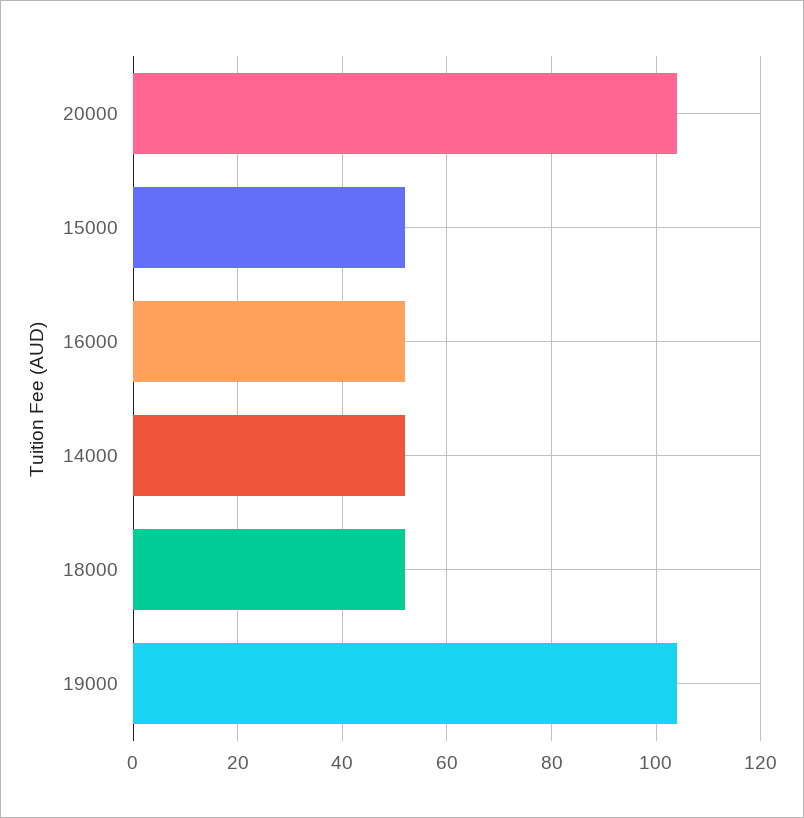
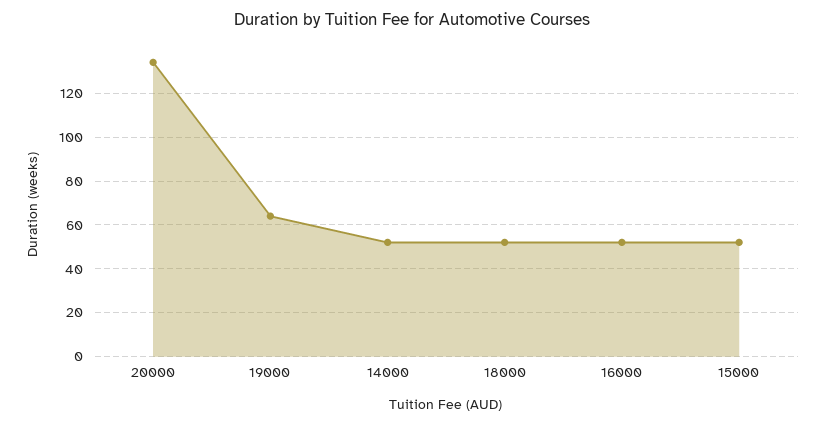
20000: 105 -> 135
19000: 105 -> 65

